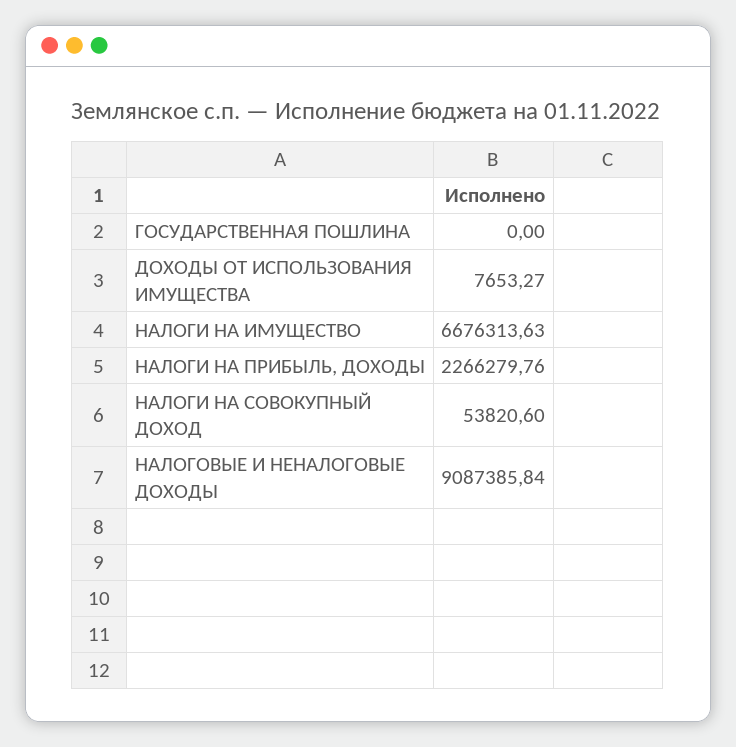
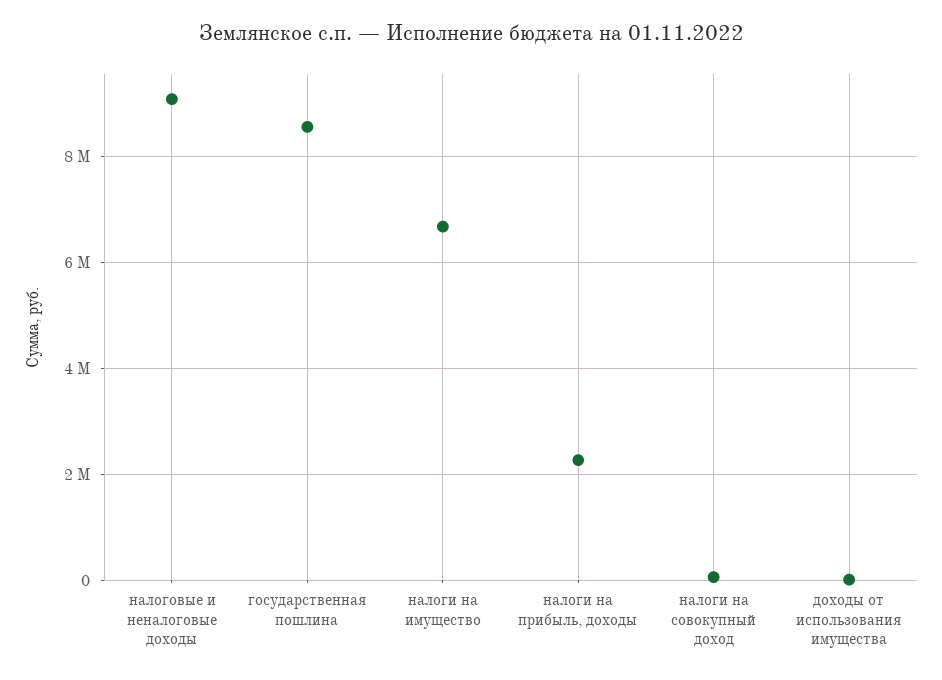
ГОСУДАРСТВЕННАЯ ПОШЛИНА: 0 -> 8600000

